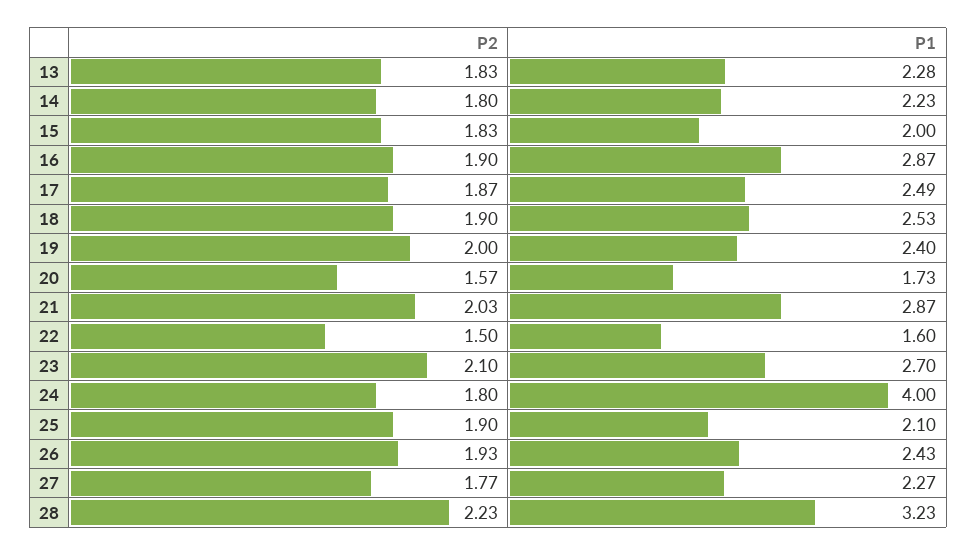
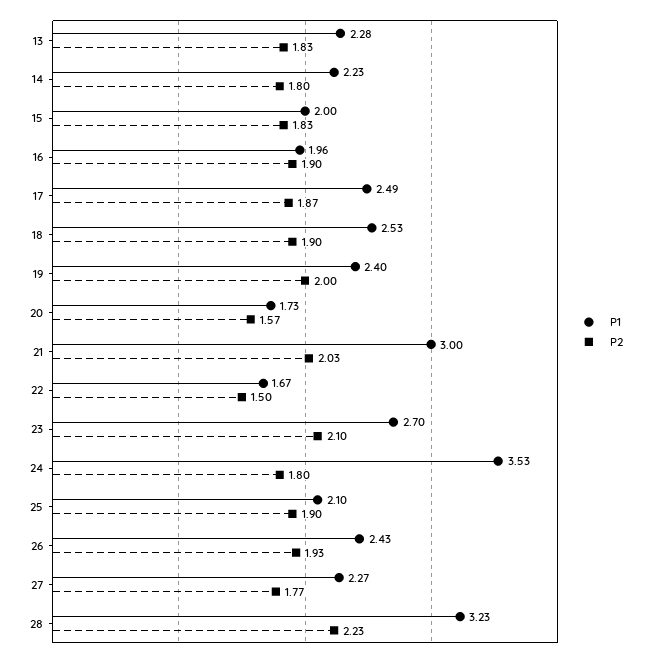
P1, 16: 2.87 -> 1.96
P1, 21: 2.87 -> 3
P1, 22: 1.6 -> 1.67
P1, 24: 4 -> 3.53

